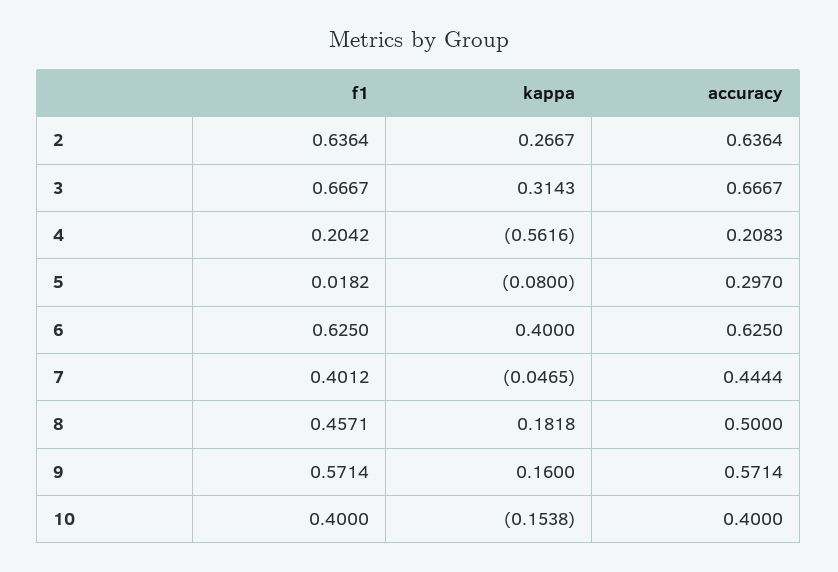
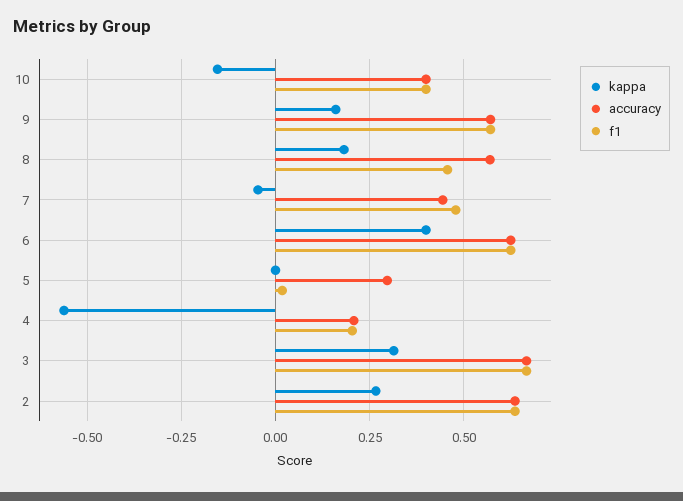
kappa, 5: -0.08 -> 0
f1, 7: 0.4012 -> 0.475
accuracy, 8: 0.5 -> 0.575

